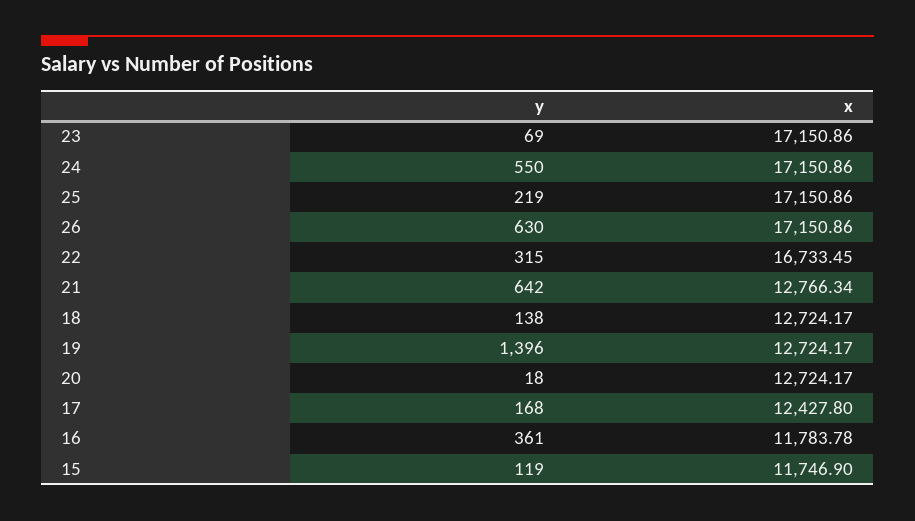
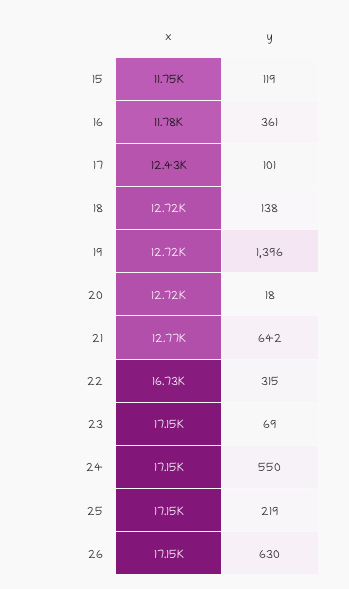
y, 17: 168 -> 101

